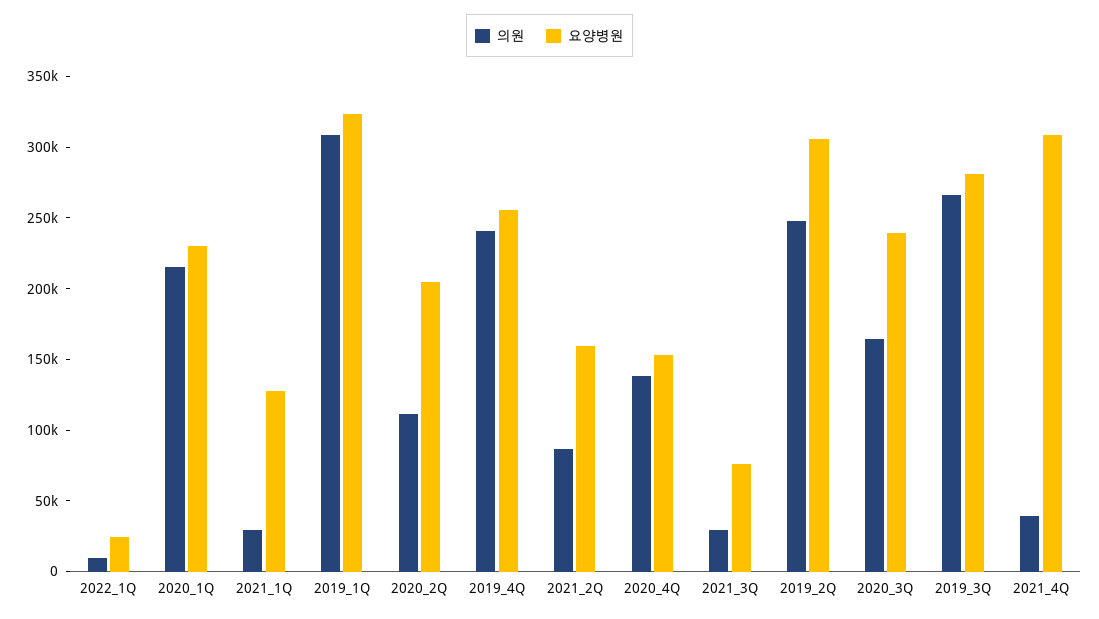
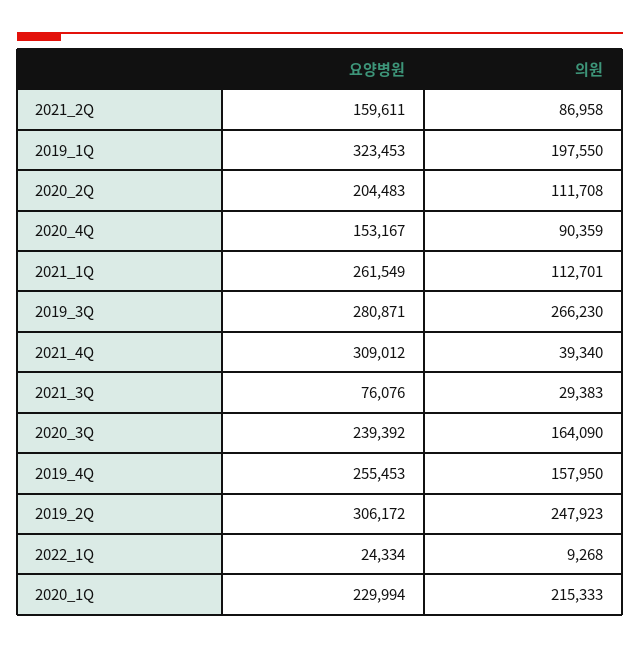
의원, 2021_1Q: 30000 -> 112701
요양병원, 2021_1Q: 130000 -> 261549
의원, 2019_1Q: 310000 -> 197550
의원, 2019_4Q: 240000 -> 157950
의원, 2020_4Q: 140000 -> 90359

